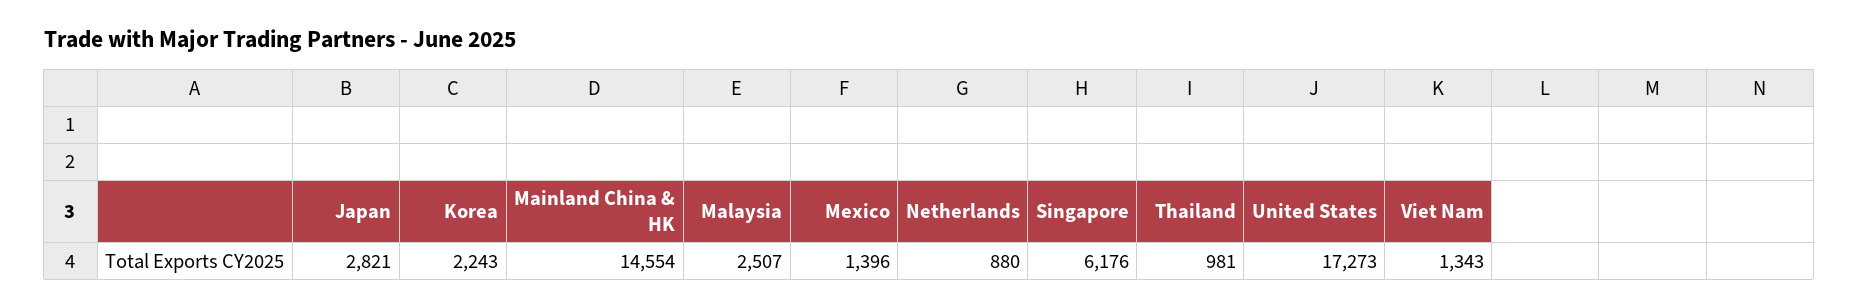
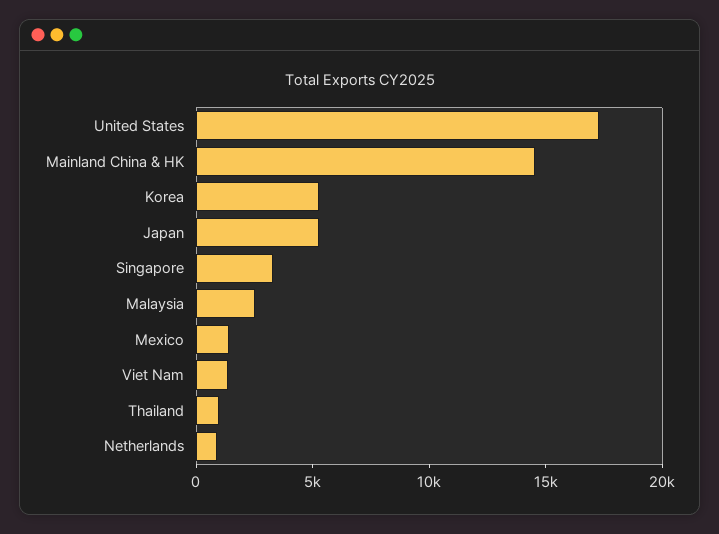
Japan: 2821 -> 5000
Korea: 2243 -> 5000
Singapore: 6176 -> 3000

